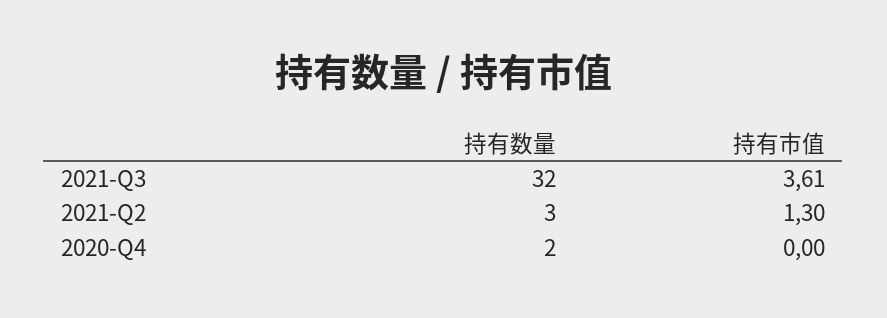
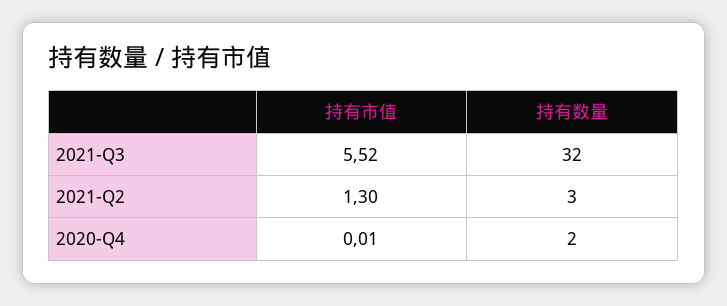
持有市值, 2021-Q3: 3.61 -> 5.52
持有市值, 2020-Q4: 0 -> 0.01

